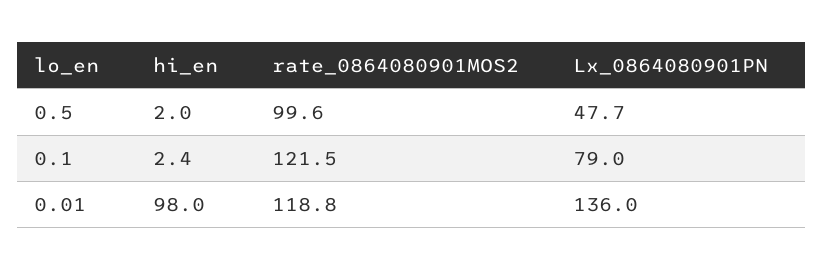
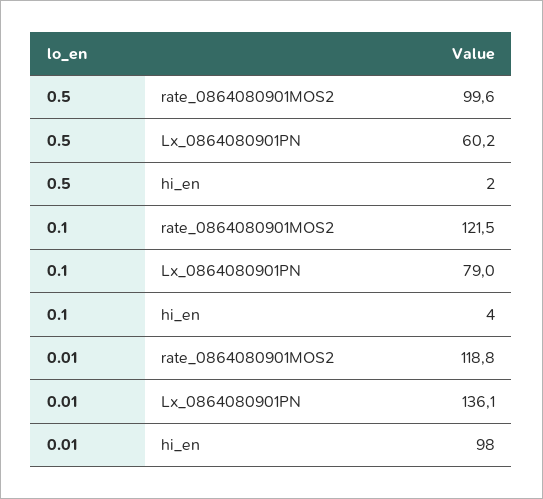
Lx_0864080901PN, 0.5: 47.7 -> 60.2
hi_en, 0.1: 2.4 -> 4
Lx_0864080901PN, 0.01: 136 -> 136.1

